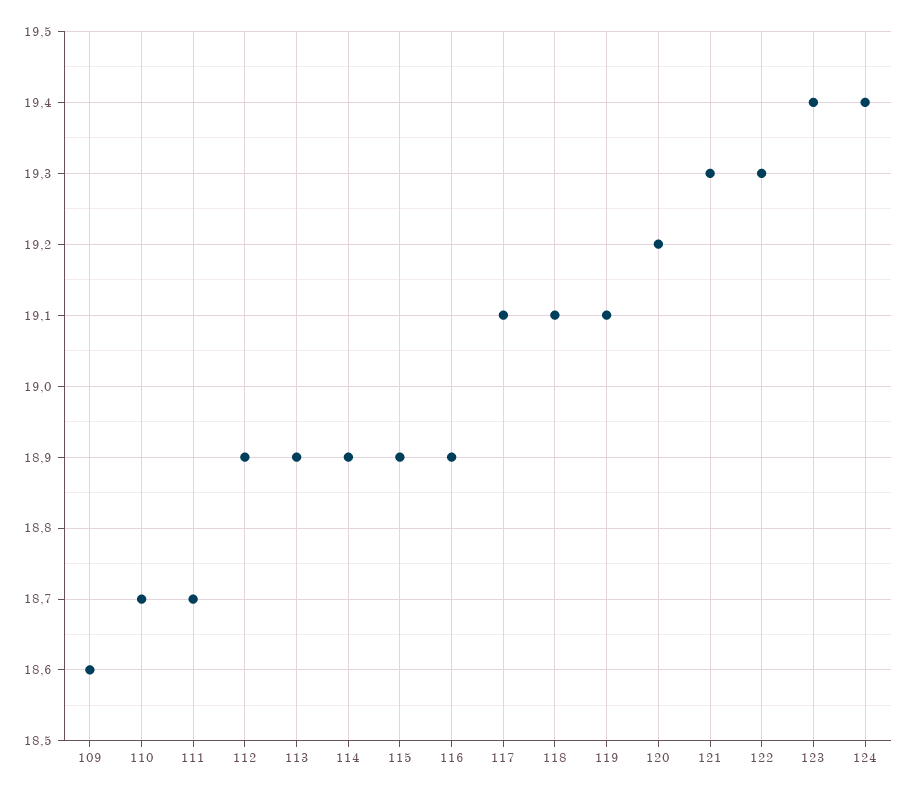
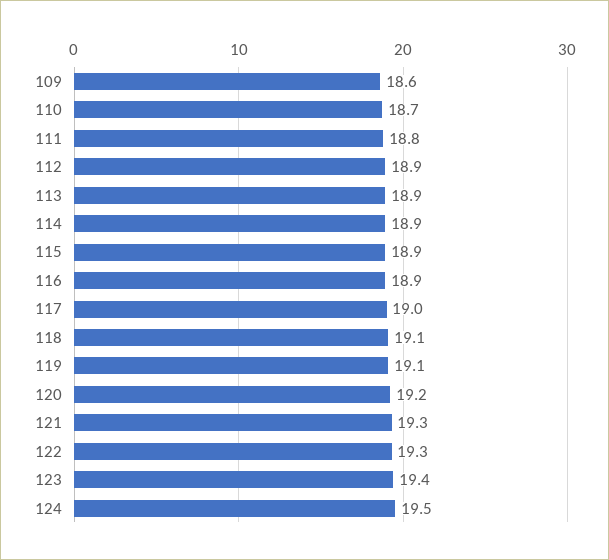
111: 18.7 -> 18.8
117: 19.1 -> 19
124: 19.4 -> 19.5

